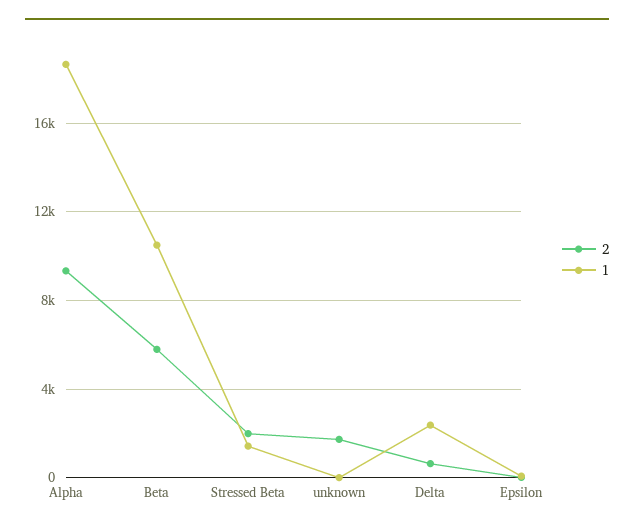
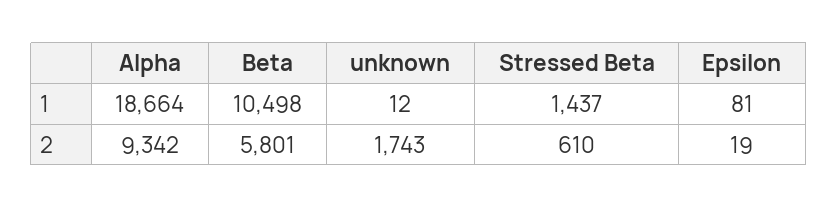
2, Stressed Beta: 2000 -> 610
2, Delta: 500 -> none
1, Delta: 2500 -> none

